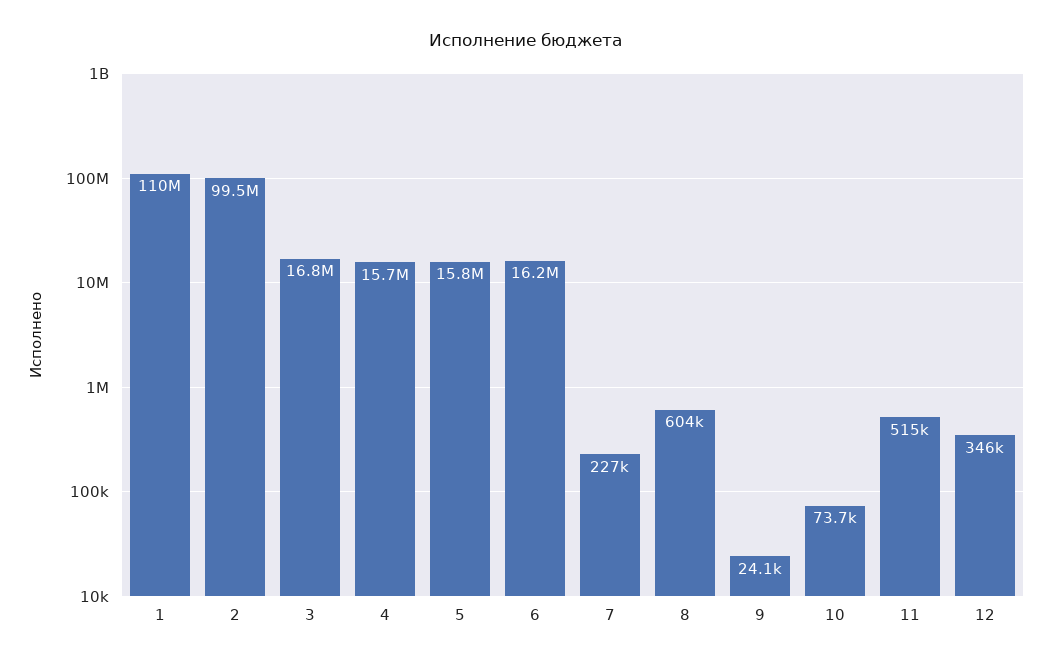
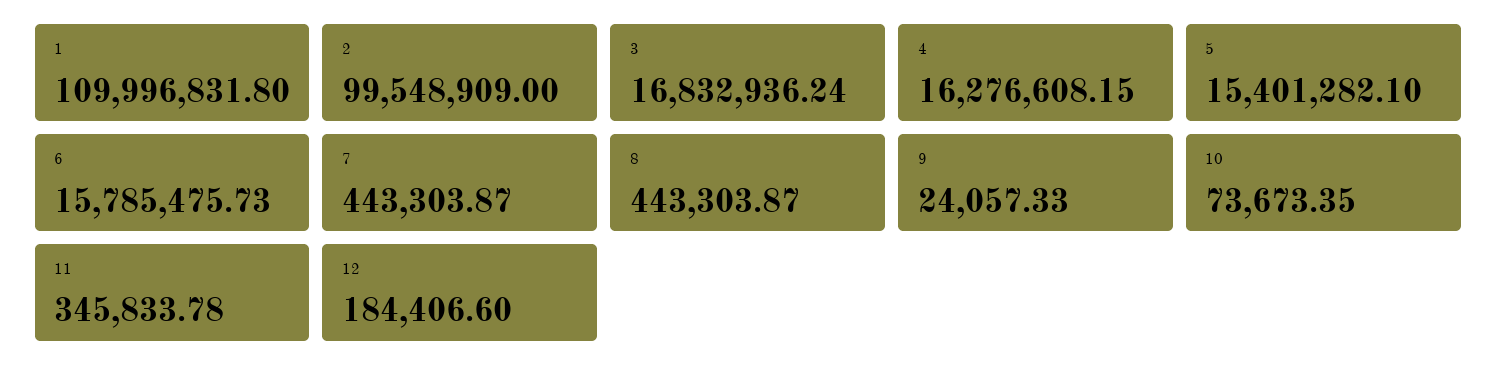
4: 15700000 -> 16276608.15
5: 15800000 -> 15401282.1
6: 16200000 -> 15785475.73
7: 227000 -> 443303.87
8: 604000 -> 443303.87
11: 515000 -> 345833.78
12: 346000 -> 184406.6

